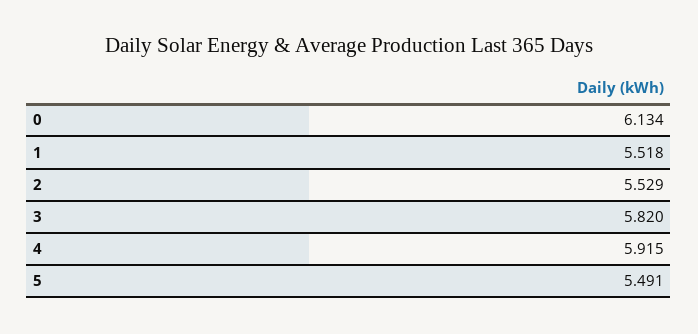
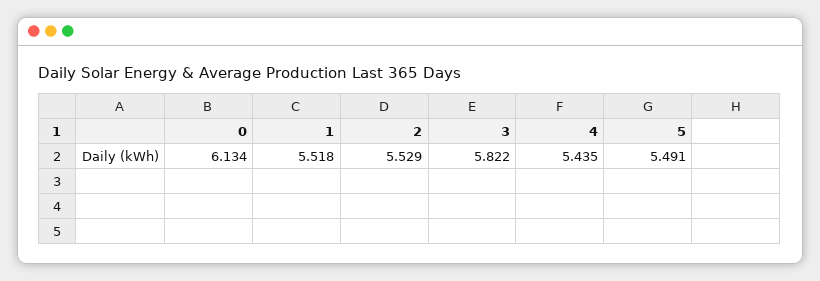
3: 5.82 -> 5.822
4: 5.915 -> 5.435

